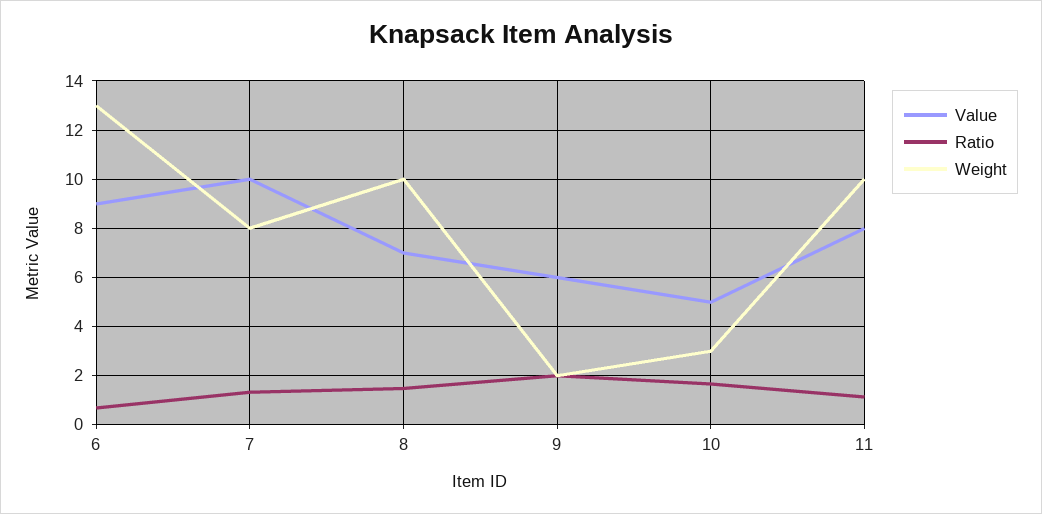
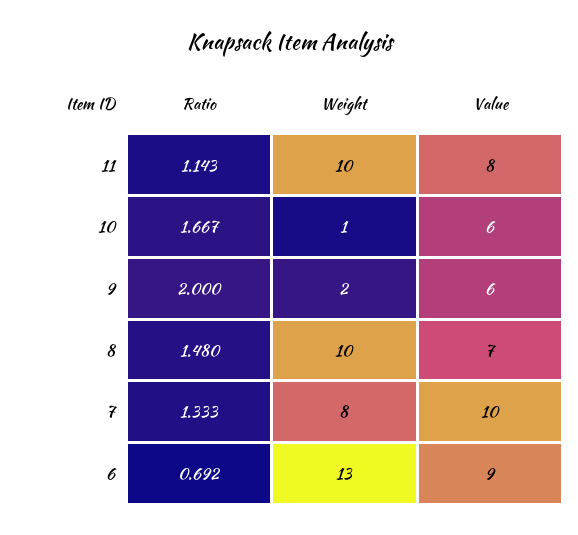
Value, 10: 5 -> 6
Weight, 10: 3 -> 1

